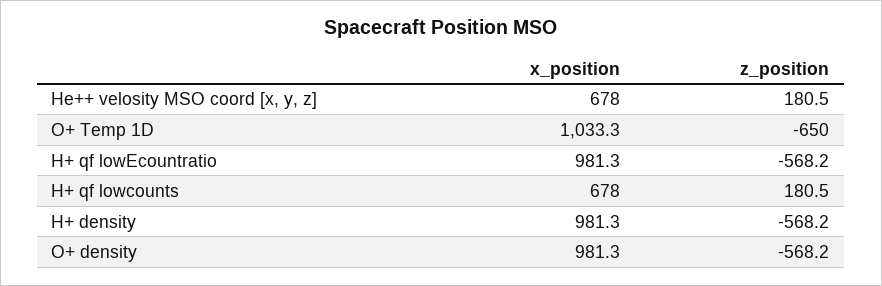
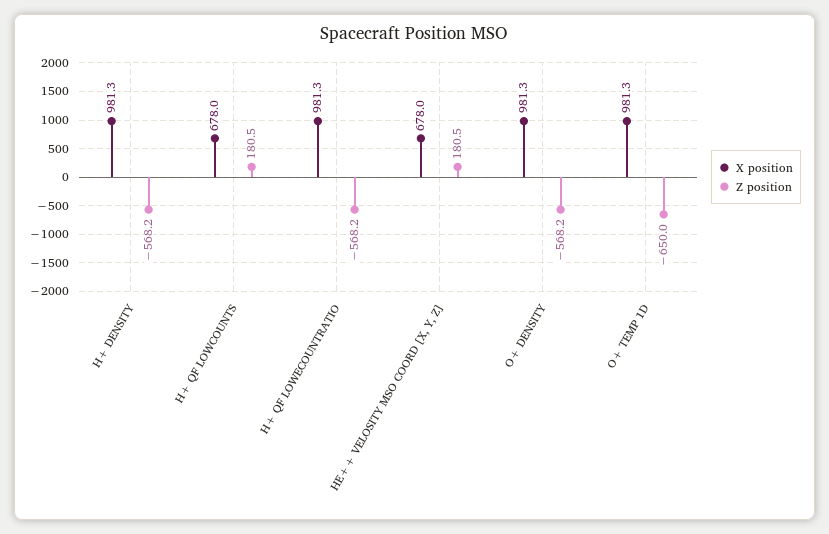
x_position, O+ Temp 1D: 1033.3 -> 981.3

